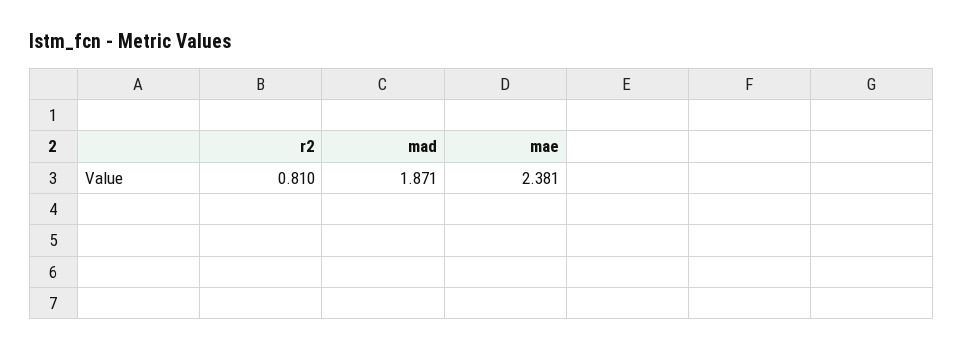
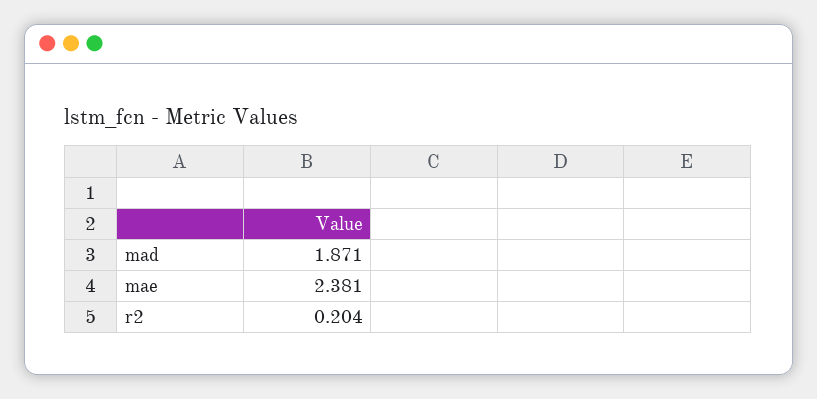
r2: 0.81 -> 0.204

